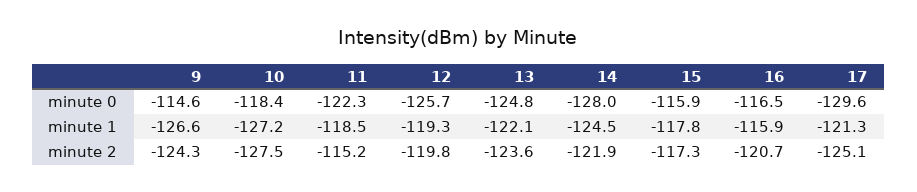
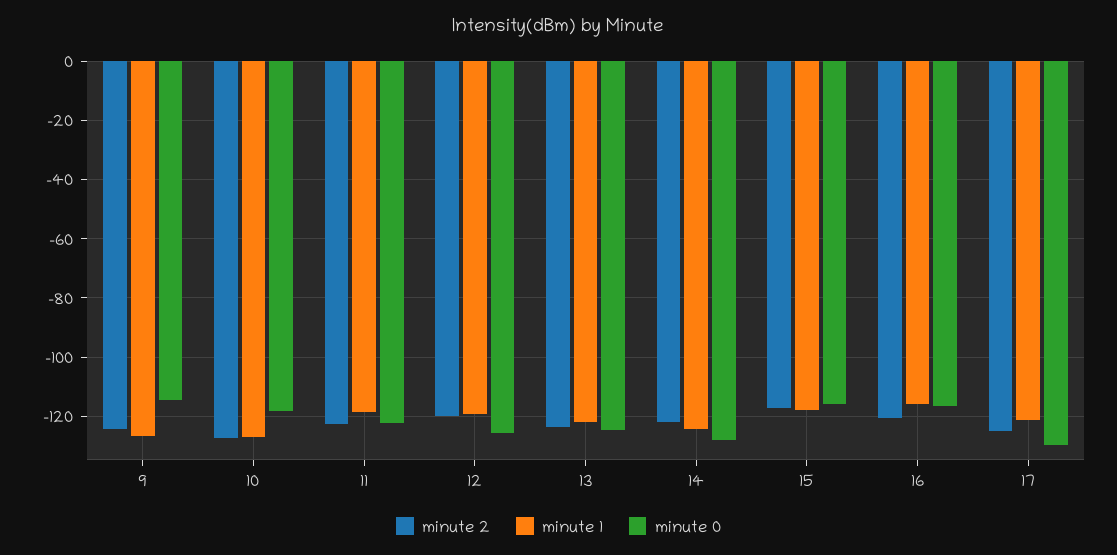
minute 2, 11: -115.2 -> -122.5

